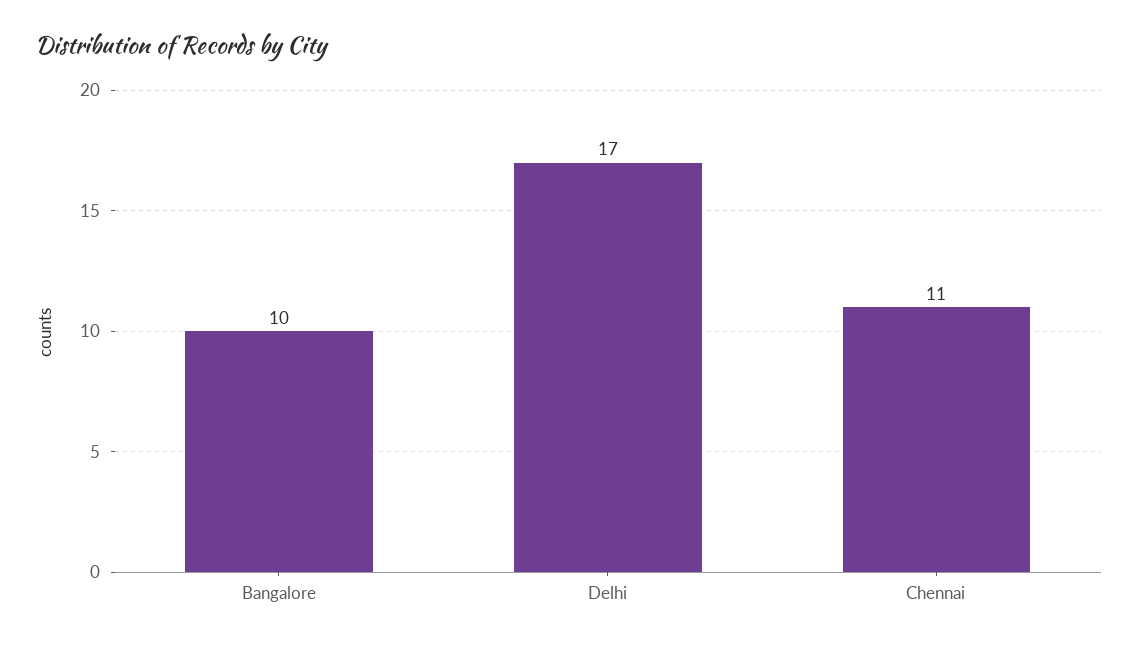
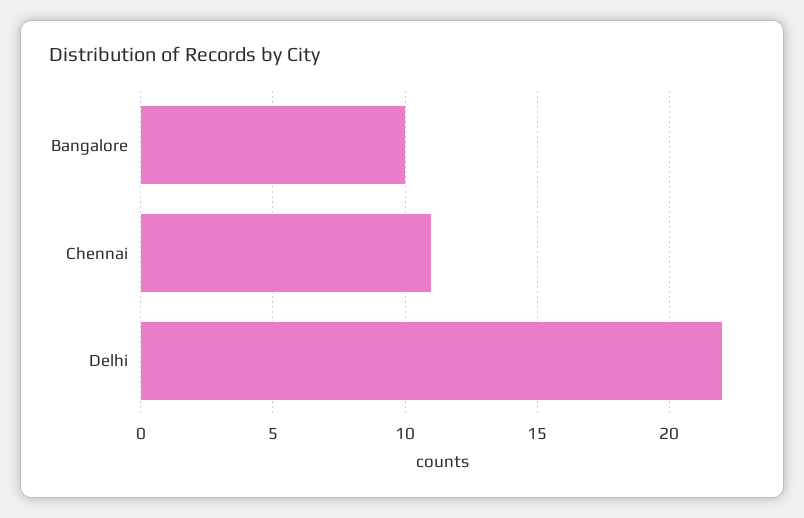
Delhi: 17 -> 22

